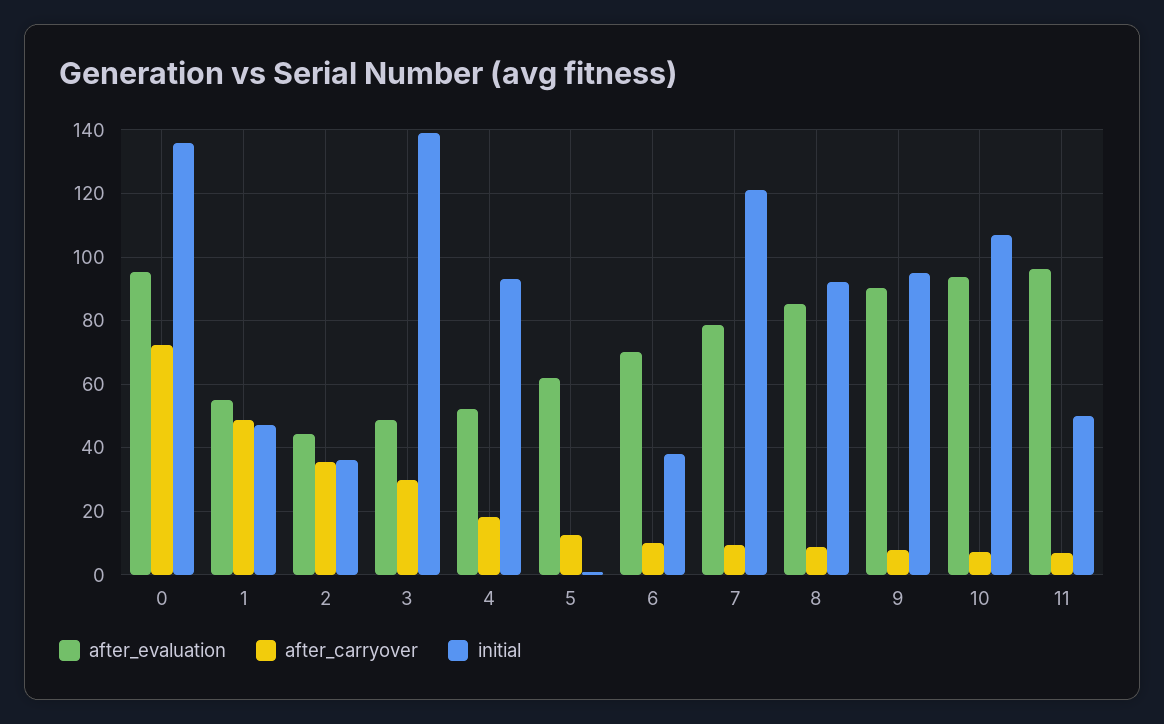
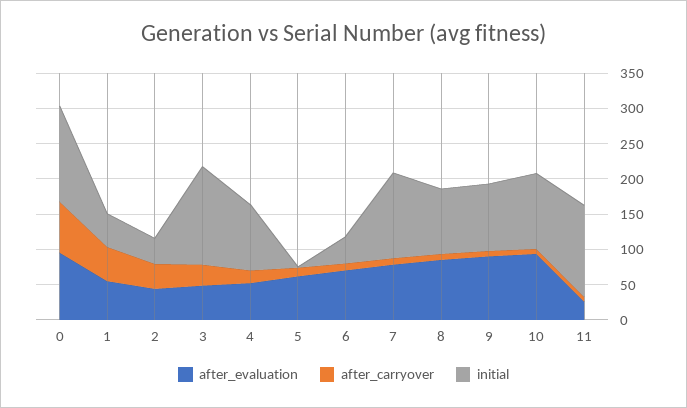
after_evaluation, 11: 96 -> 25
initial, 11: 50 -> 125

